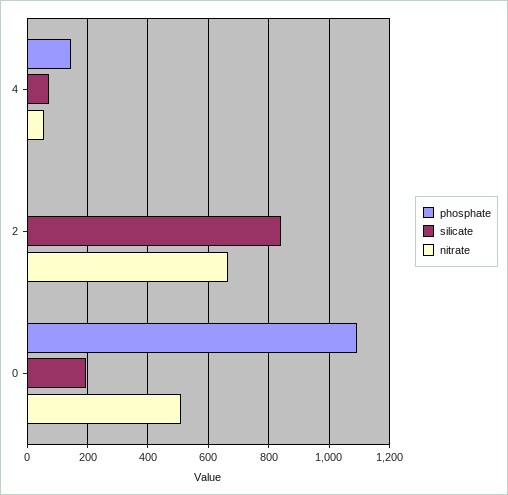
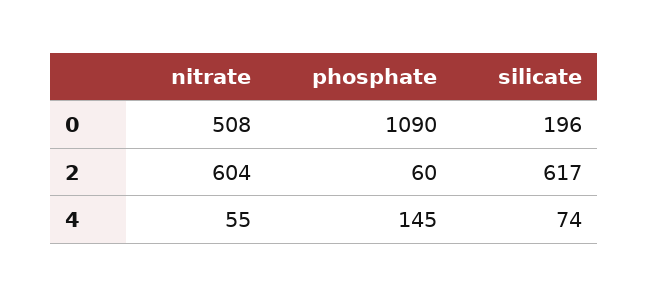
phosphate, 2: 0 -> 60
silicate, 2: 840 -> 617
nitrate, 2: 660 -> 604

